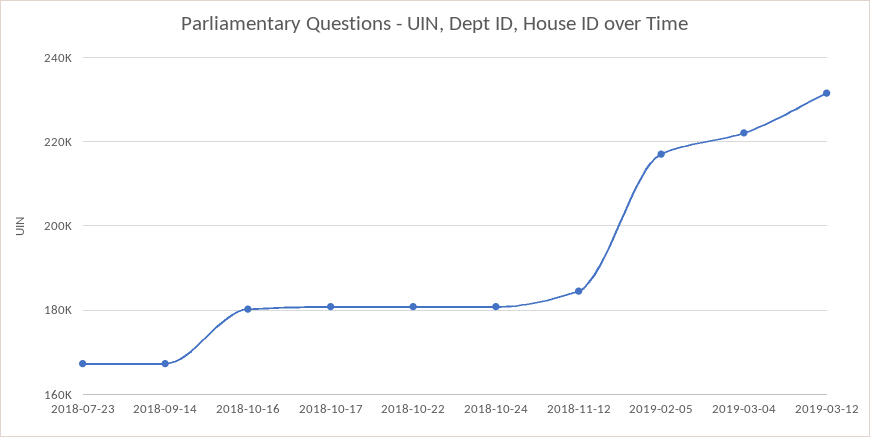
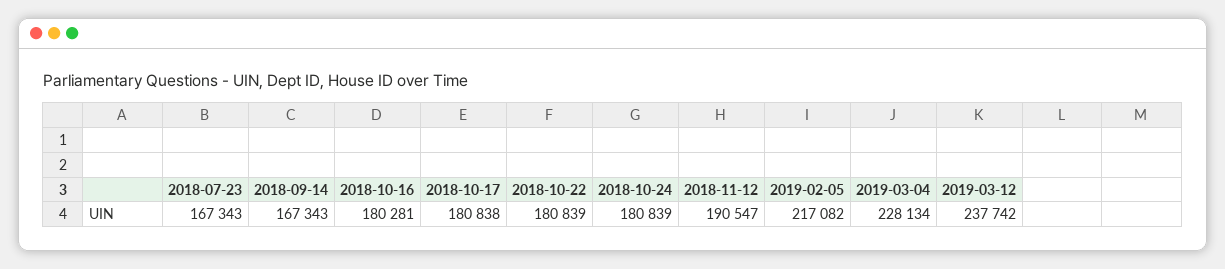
2018-11-12: 184000 -> 190547
2019-03-04: 222000 -> 228134
2019-03-12: 232000 -> 237742

